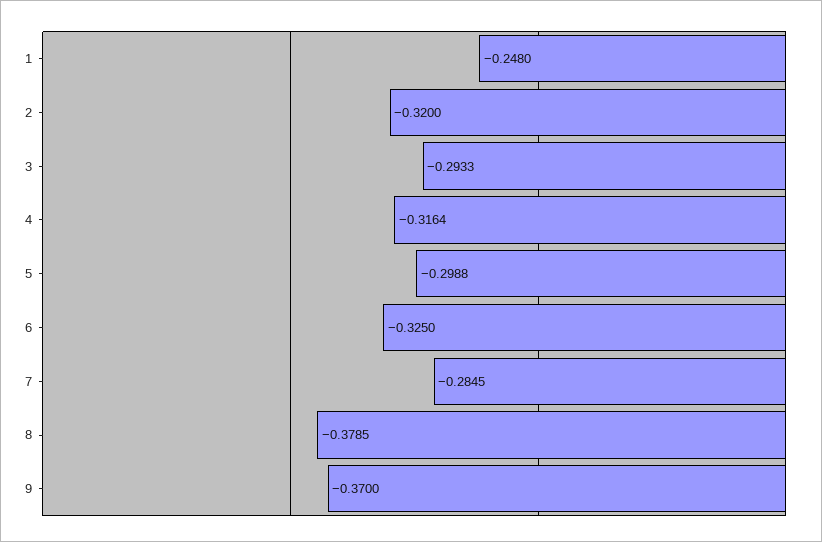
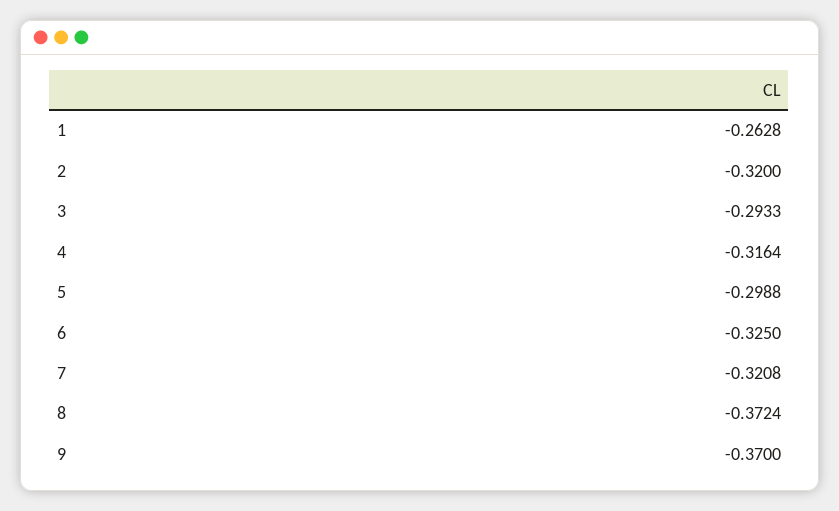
1: -0.248 -> -0.2628
7: -0.2845 -> -0.3208
8: -0.3785 -> -0.3724

